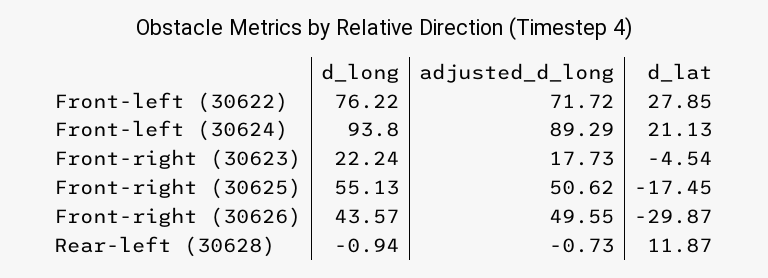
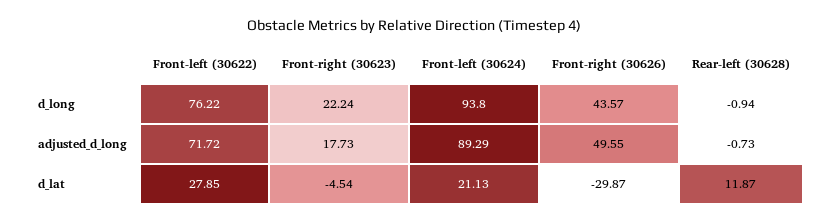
d_long, Front-right (30625): 55.13 -> none
adjusted_d_long, Front-right (30625): 50.62 -> none
d_lat, Front-right (30625): -17.45 -> none

